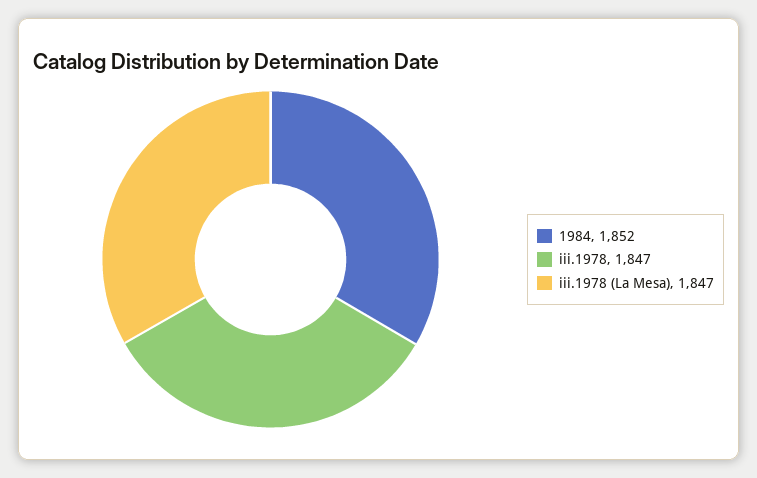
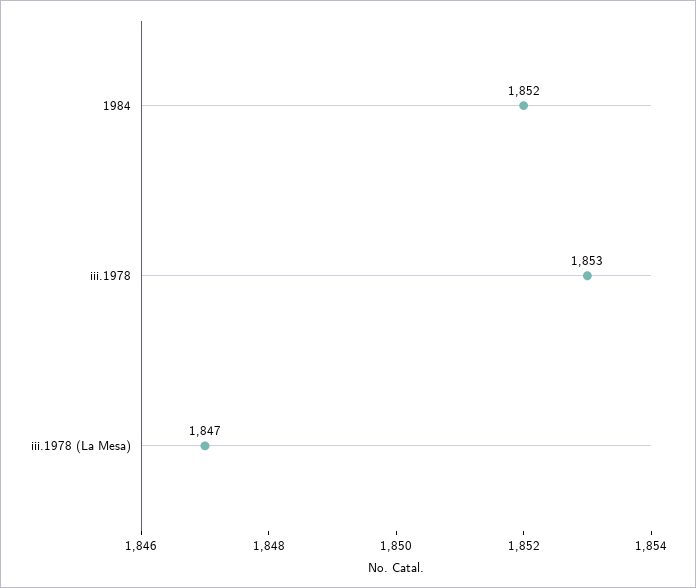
iii.1978: 1847 -> 1853

